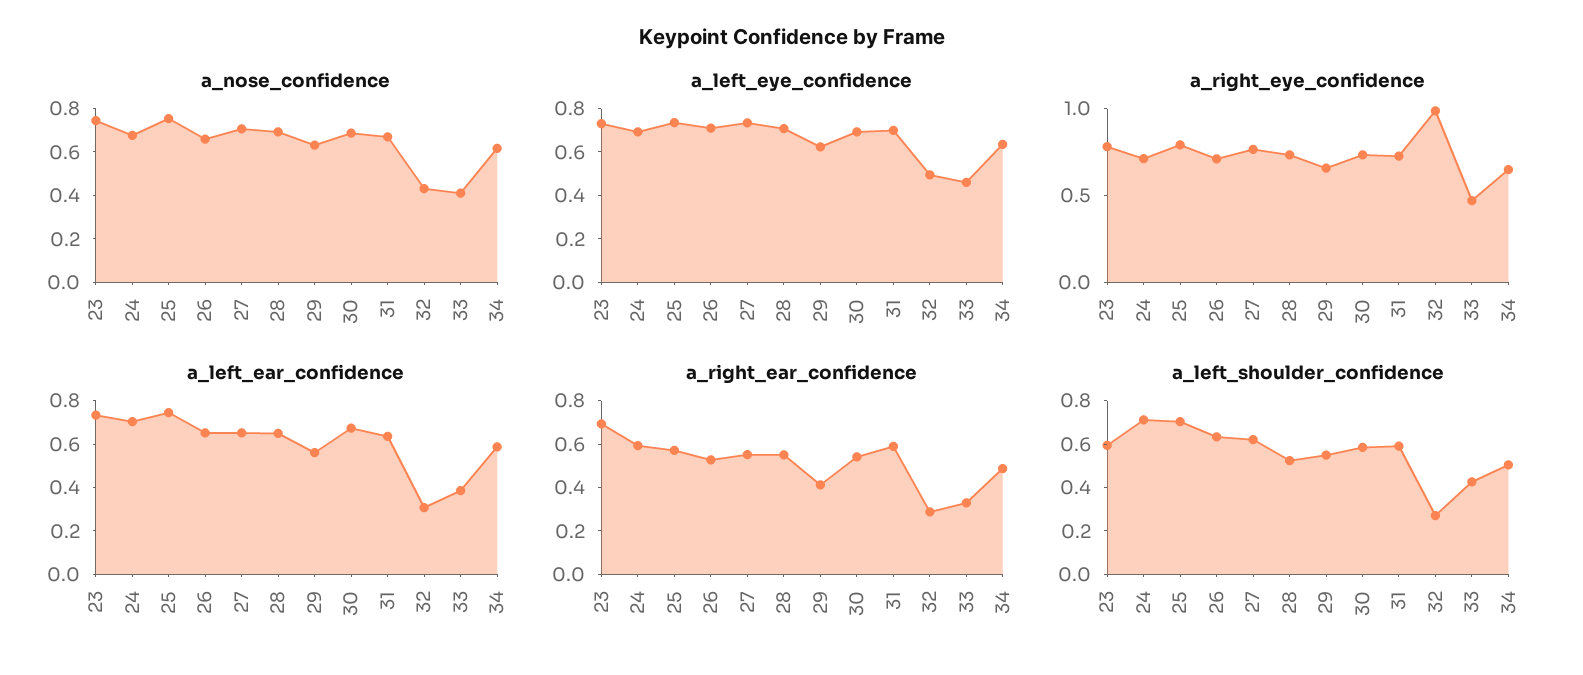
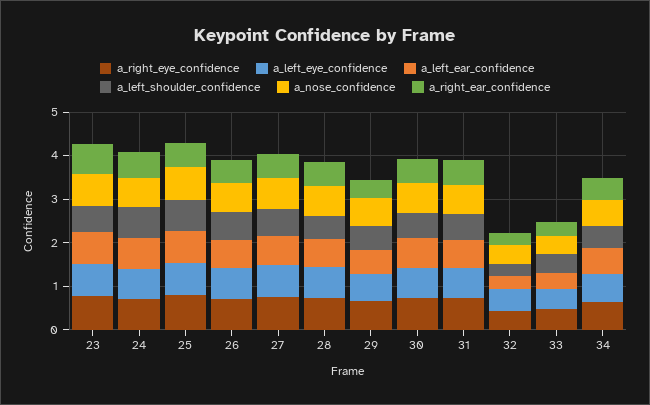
a_right_eye_confidence, 32: 1 -> 0.4

